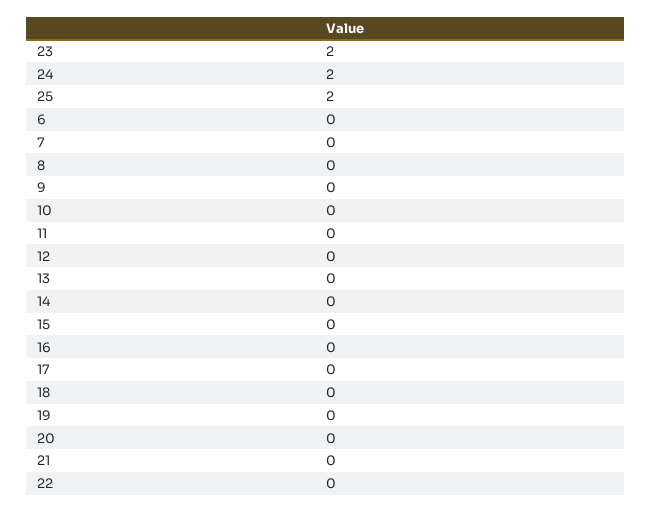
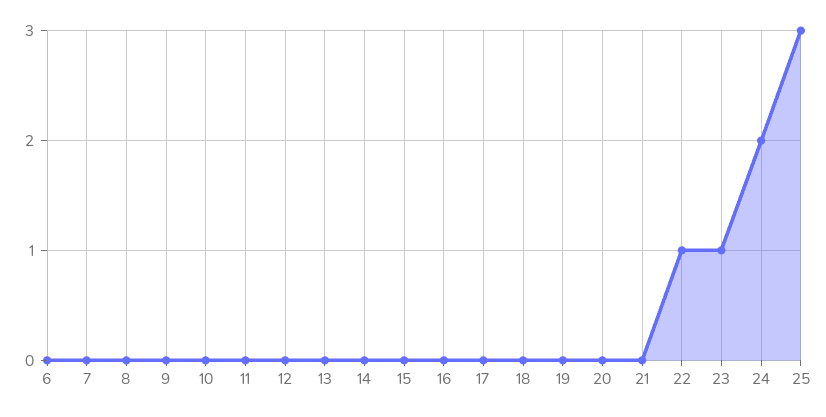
23: 2 -> 1
25: 2 -> 3
22: 0 -> 1

